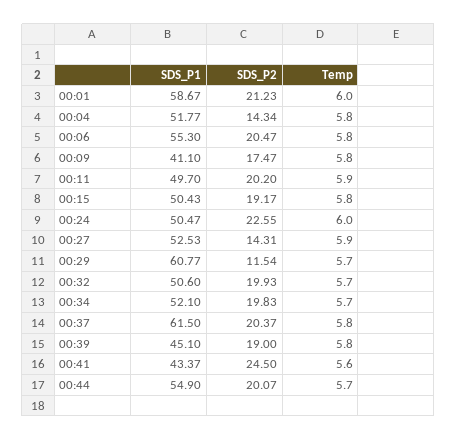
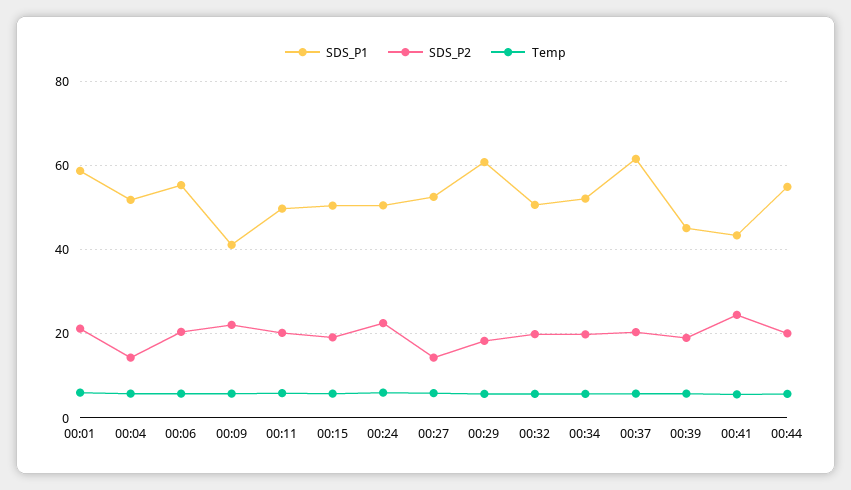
SDS_P2, 00:09: 17.47 -> 22
SDS_P2, 00:29: 11.54 -> 18

